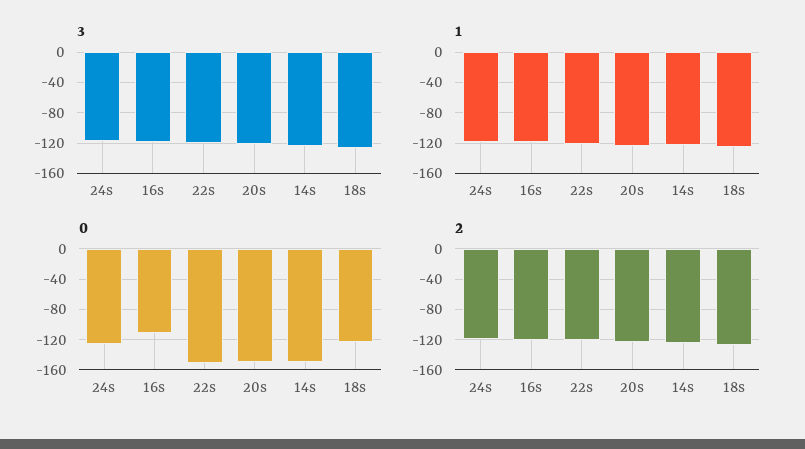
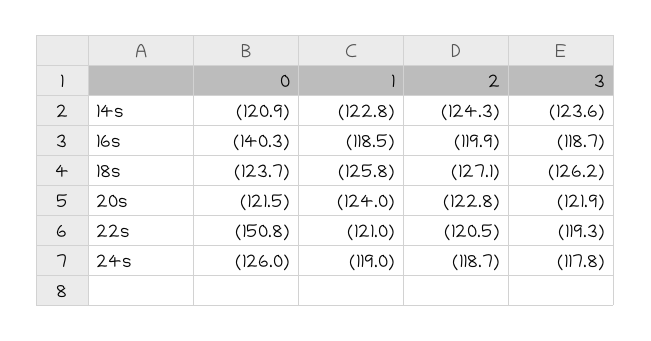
0, 16s: -110 -> -140.3
0, 20s: -150 -> -121.5
0, 14s: -150 -> -120.9

